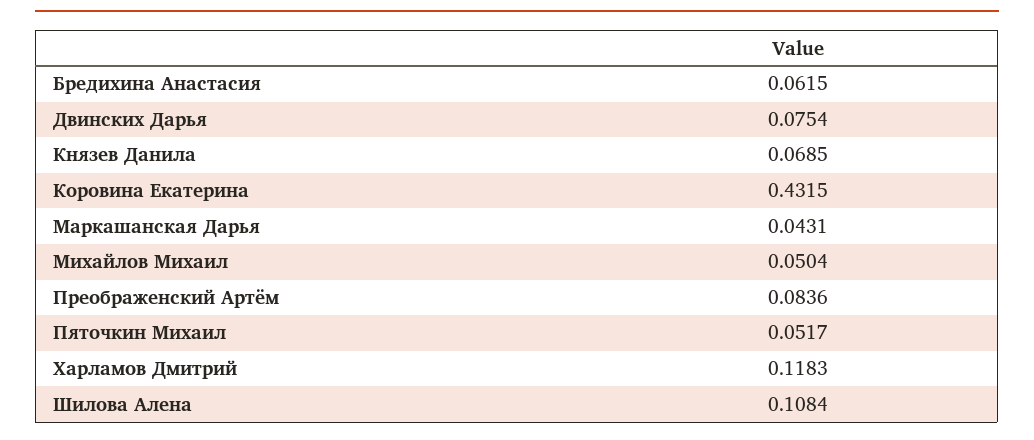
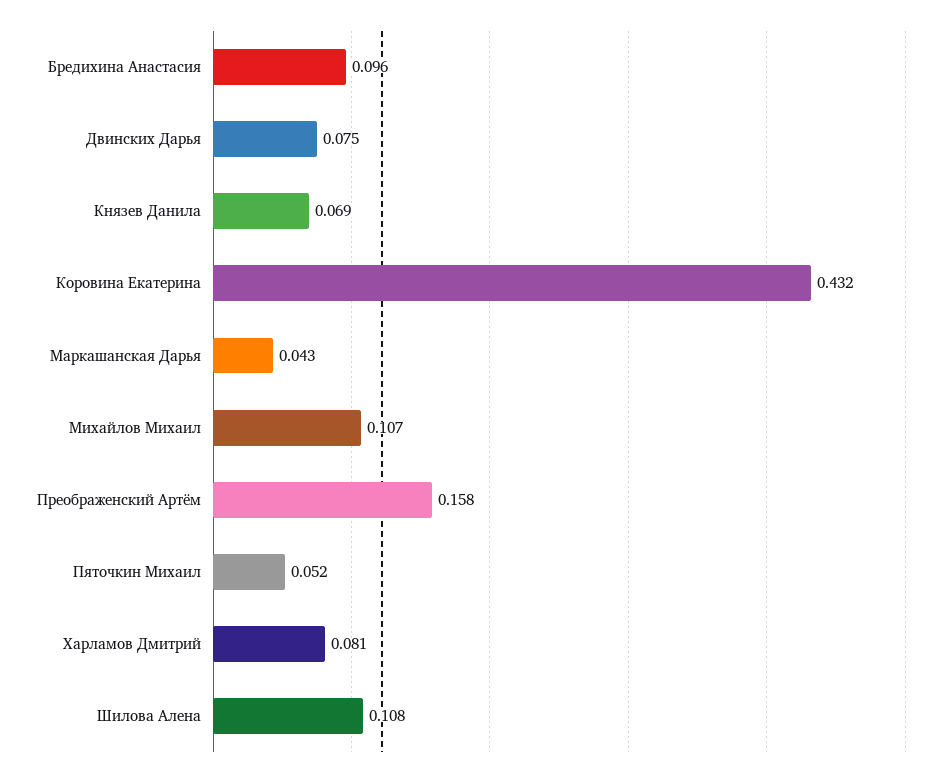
Бредихина Анастасия: 0.0615 -> 0.096
Михайлов Михаил: 0.0504 -> 0.107
Преображенский Артём: 0.0836 -> 0.158
Харламов Дмитрий: 0.1183 -> 0.081

